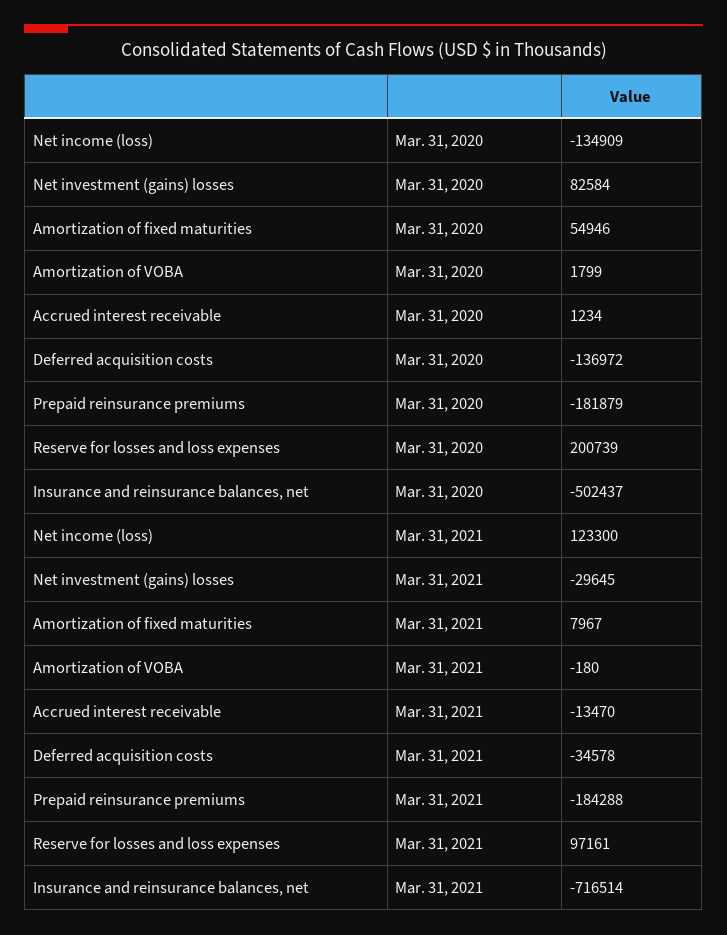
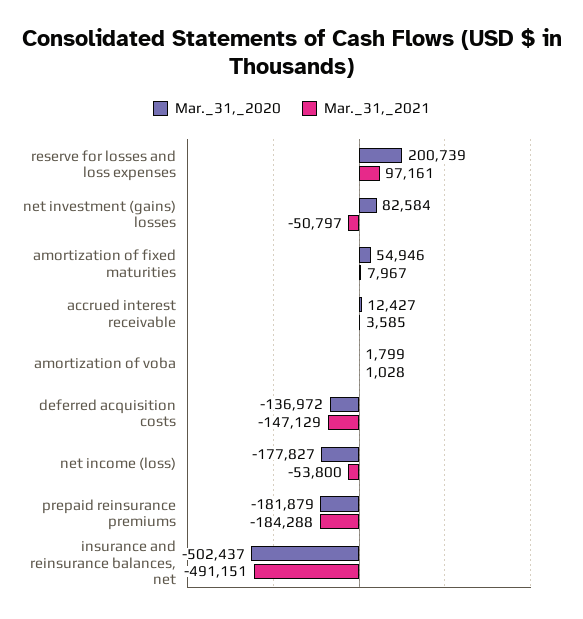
Mar. 31, 2020, Net income (loss): -134909 -> -177827
Mar. 31, 2020, Accrued interest receivable: 1234 -> 12427
Mar. 31, 2021, Net income (loss): 123300 -> -53800
Mar. 31, 2021, Net investment (gains) losses: -29645 -> -50797
Mar. 31, 2021, Amortization of VOBA: -180 -> 1028
Mar. 31, 2021, Accrued interest receivable: -13470 -> 3585
Mar. 31, 2021, Deferred acquisition costs: -34578 -> -147129
Mar. 31, 2021, Insurance and reinsurance balances, net: -716514 -> -491151

